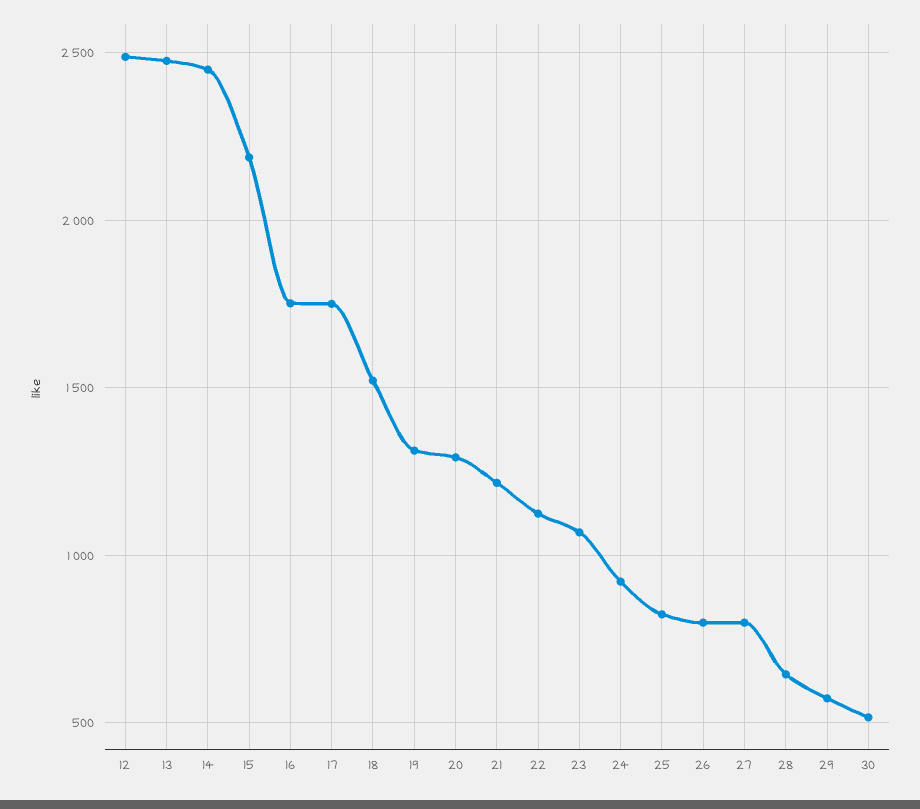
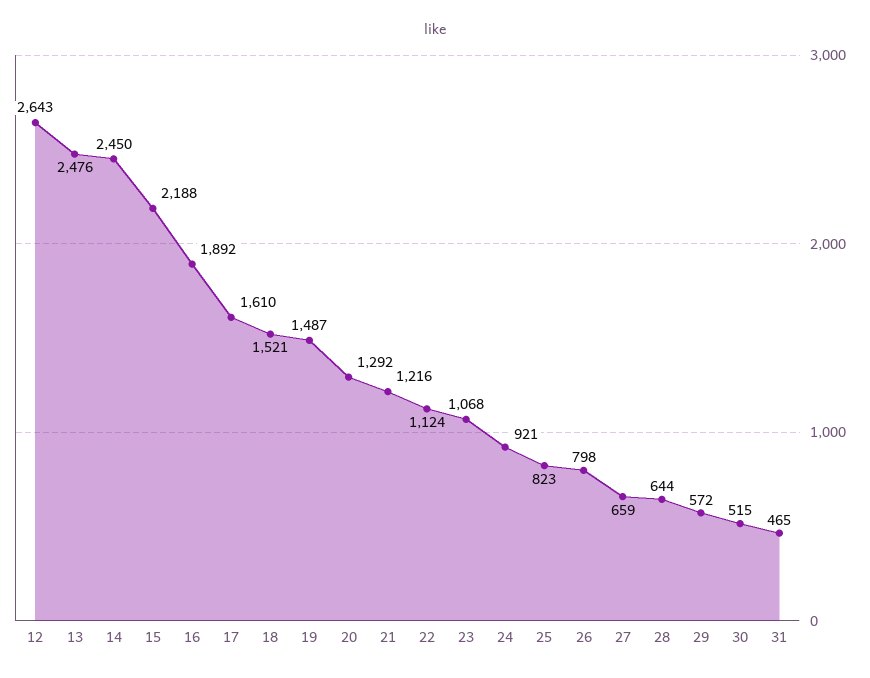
12: 2500 -> 2643
16: 1750 -> 1892
17: 1750 -> 1610
19: 1300 -> 1487
27: 800 -> 659
31: none -> 465

